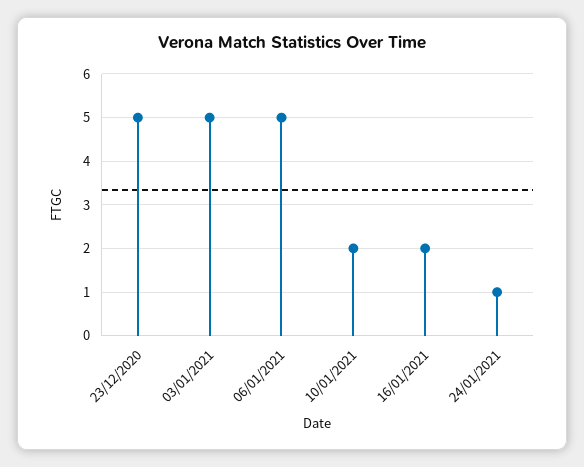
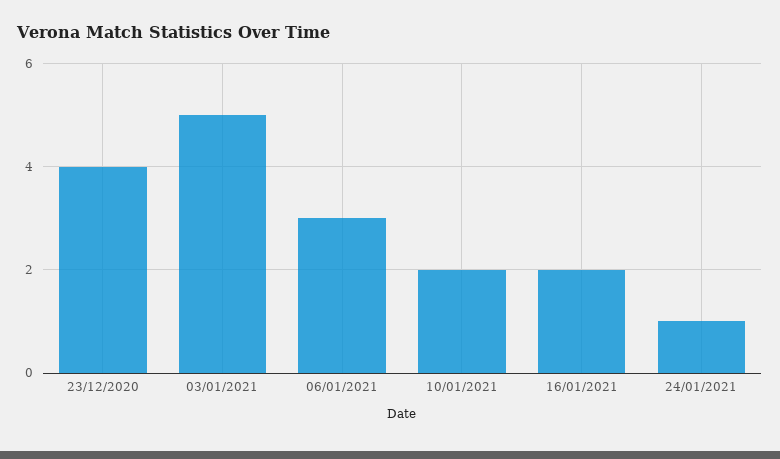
23/12/2020: 5 -> 4
06/01/2021: 5 -> 3

